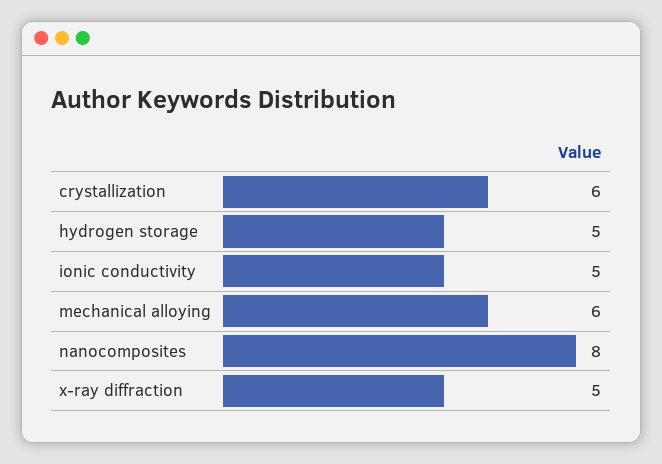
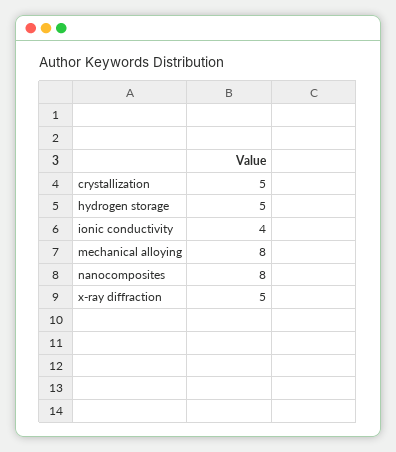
crystallization: 6 -> 5
ionic conductivity: 5 -> 4
mechanical alloying: 6 -> 8

